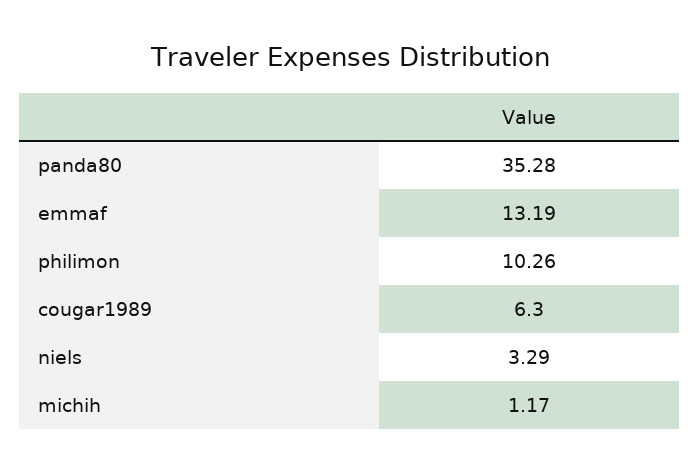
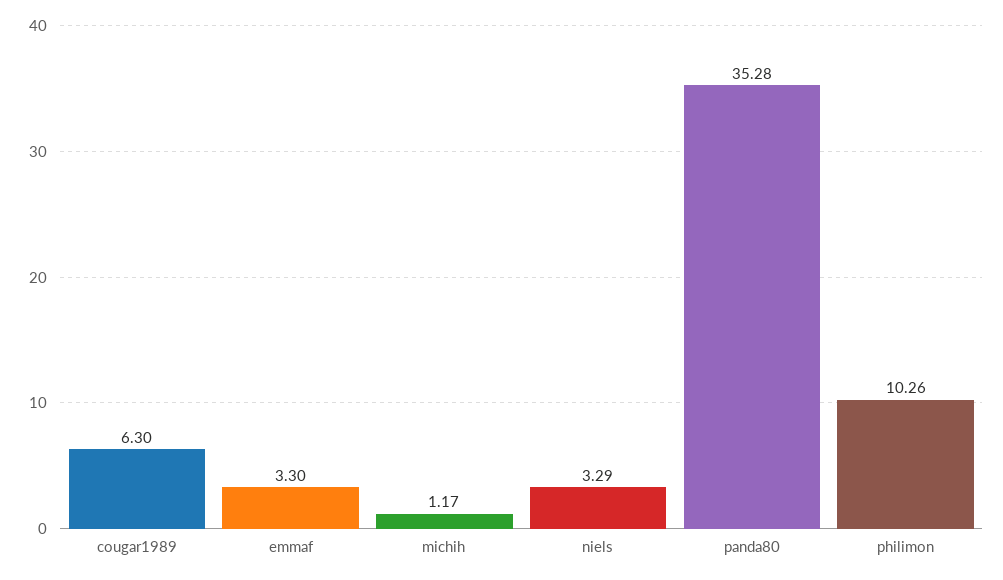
emmaf: 13.19 -> 3.3

